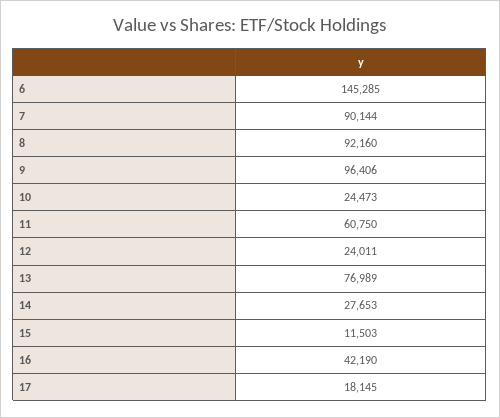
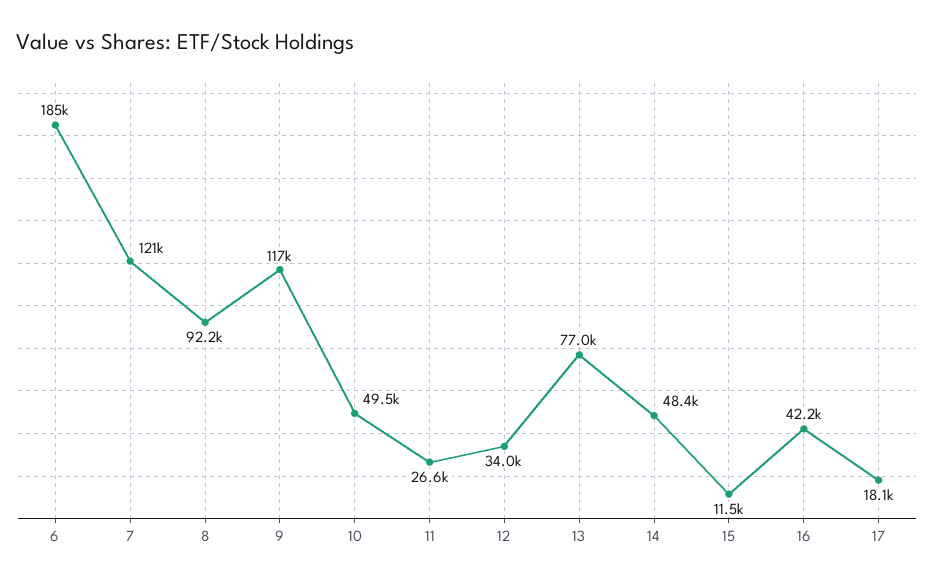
6: 145285 -> 185000
7: 90144 -> 121000
9: 96406 -> 117000
10: 24473 -> 49500
11: 60750 -> 26600
12: 24011 -> 34000
14: 27653 -> 48400

